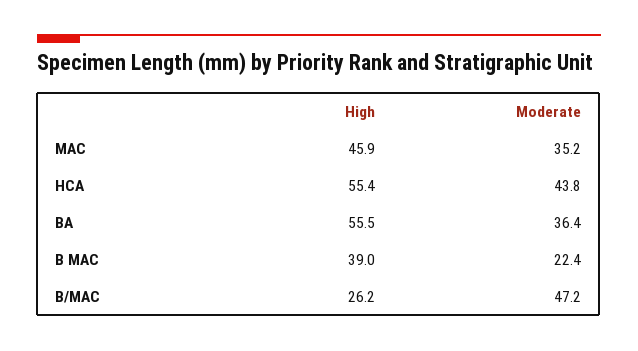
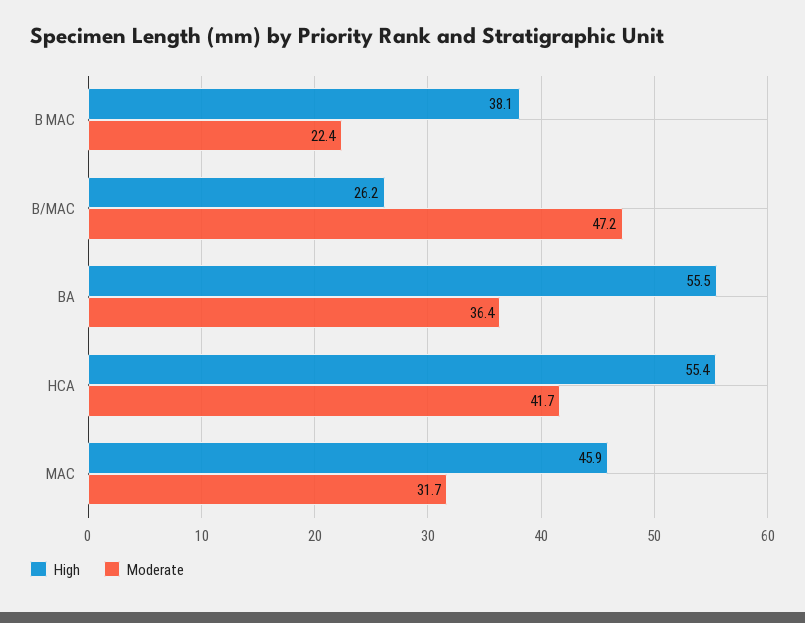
Moderate, MAC: 35.2 -> 31.7
Moderate, HCA: 43.8 -> 41.7
High, B MAC: 39 -> 38.1

